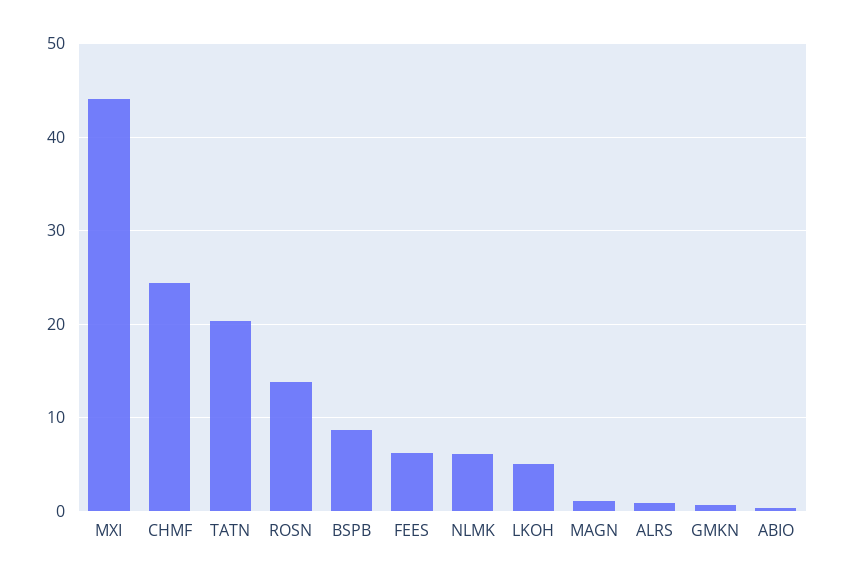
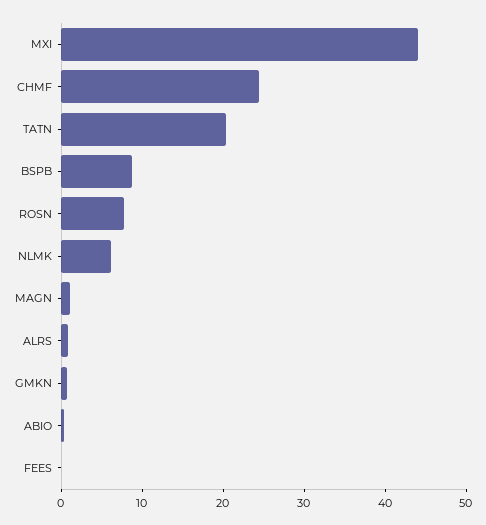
ROSN: 14 -> 8
FEES: 6 -> 0
LKOH: 5 -> none

